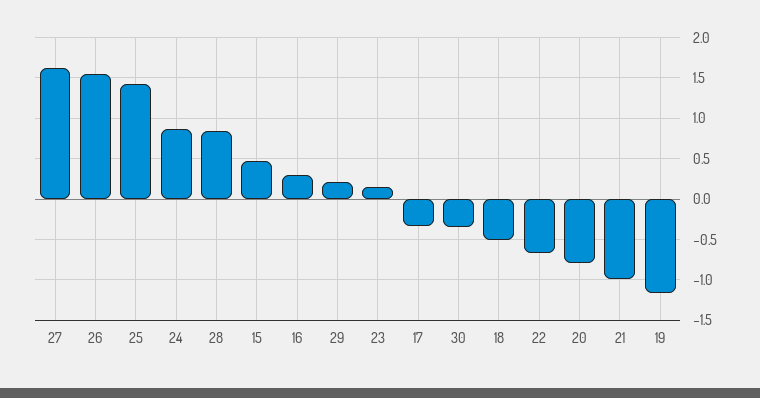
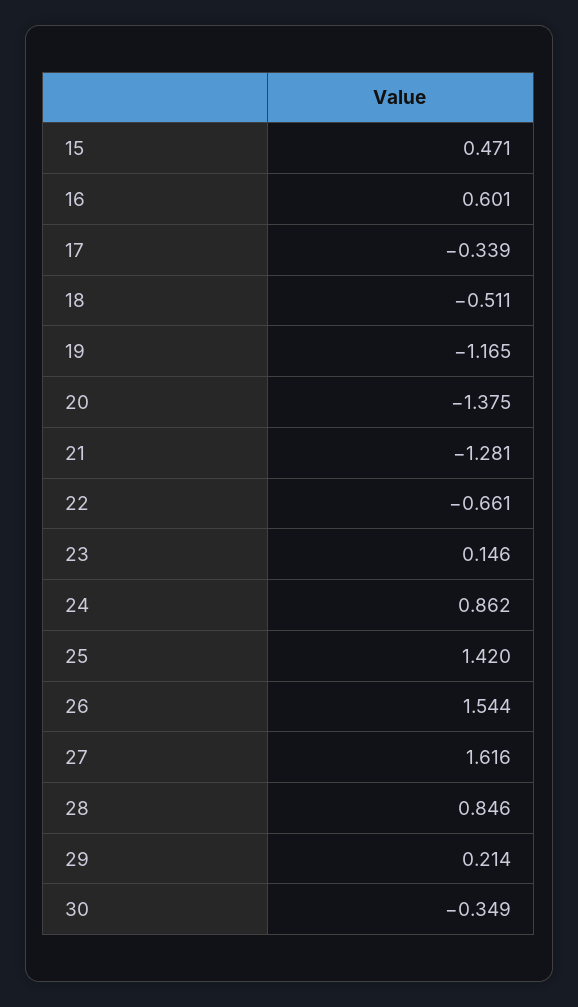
16: 0.3 -> 0.601
20: -0.8 -> -1.375
21: -1 -> -1.281

